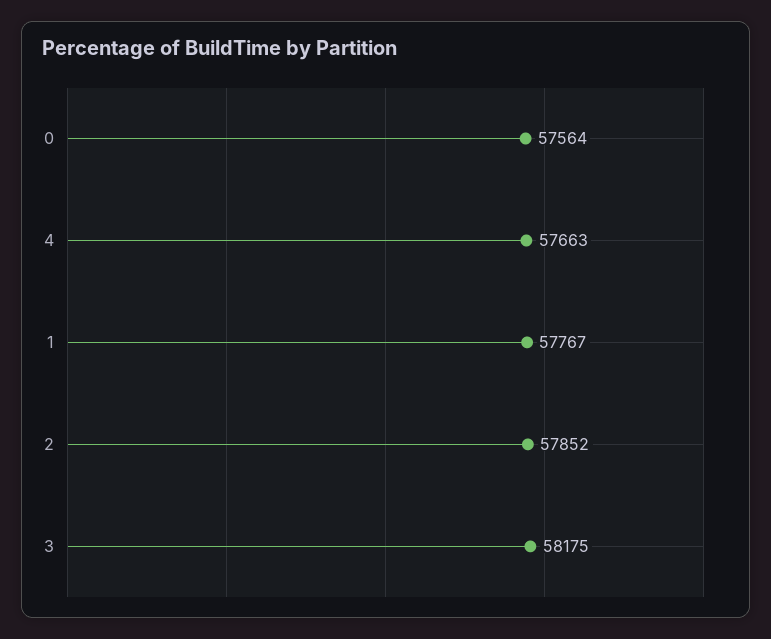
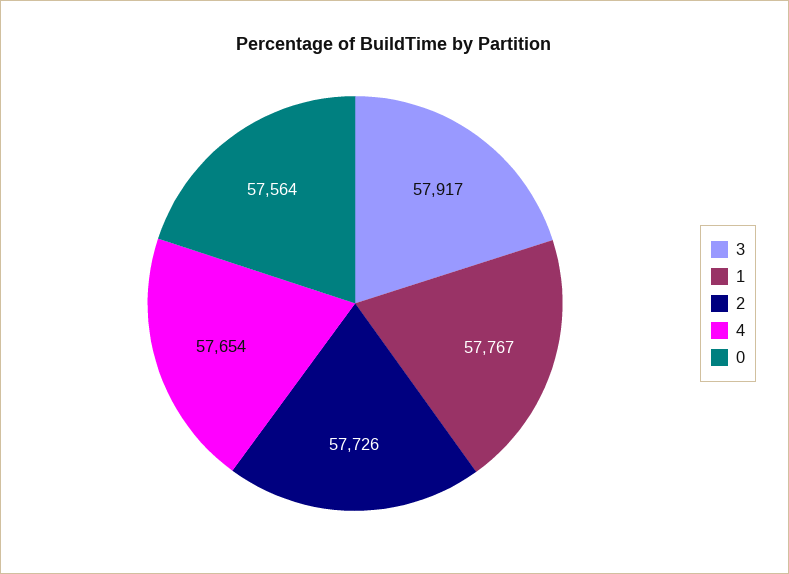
4: 57663 -> 57654
2: 57852 -> 57726
3: 58175 -> 57917

